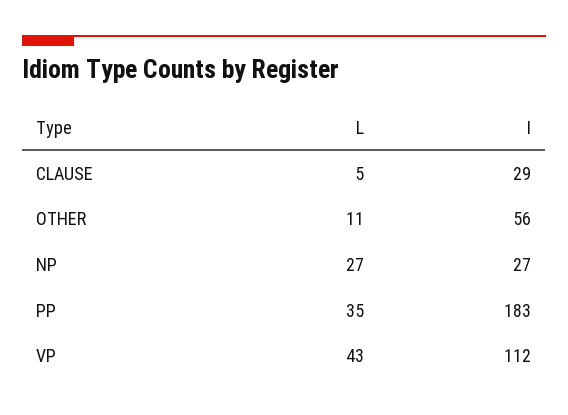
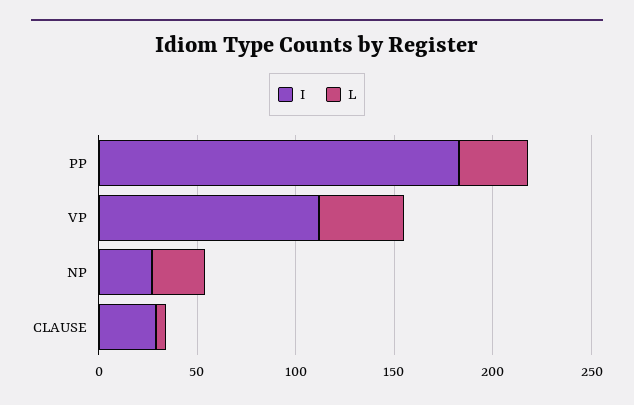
L, OTHER: 11 -> none
I, OTHER: 56 -> none

